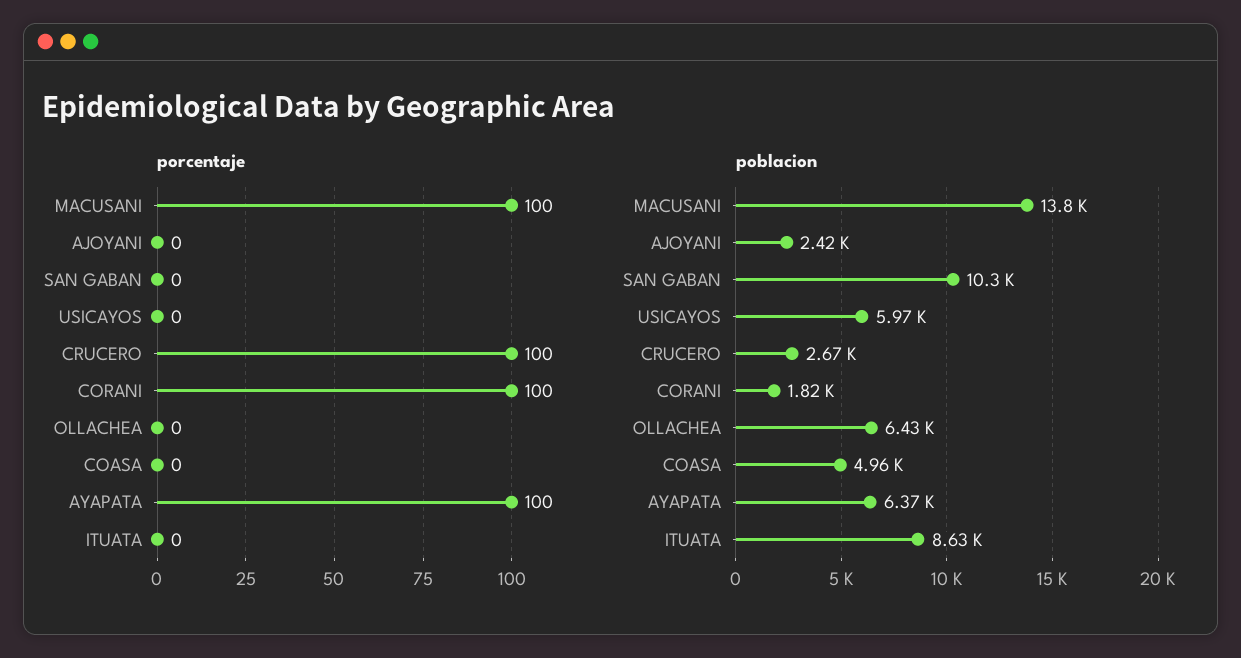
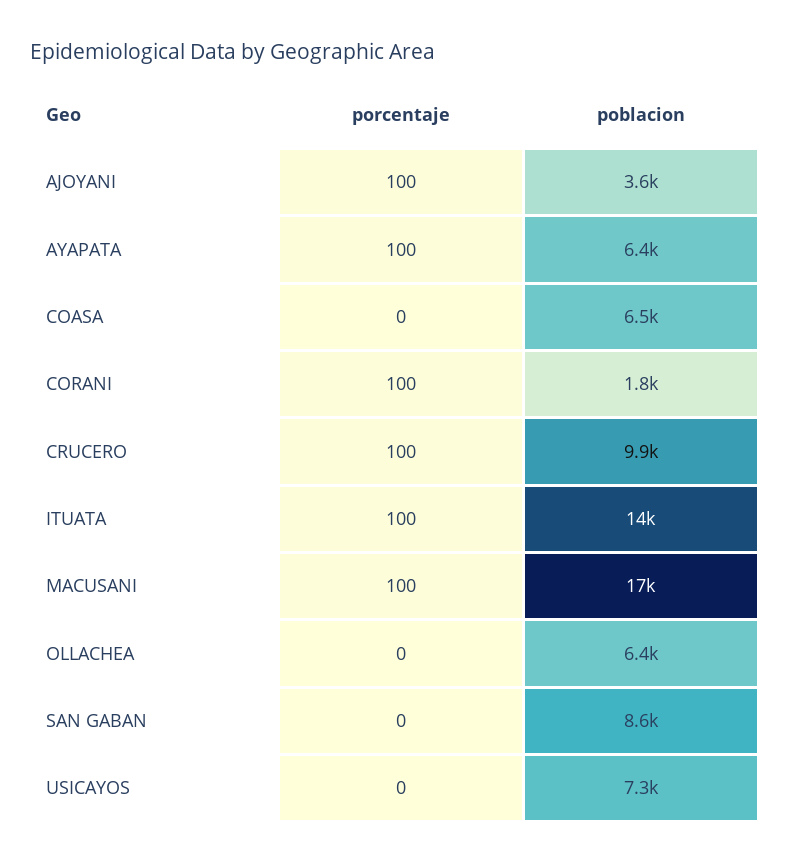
porcentaje, AJOYANI: 0 -> 100
porcentaje, ITUATA: 0 -> 100
poblacion, MACUSANI: 13800 -> 17000
poblacion, AJOYANI: 2420 -> 3600
poblacion, SAN GABAN: 10300 -> 8600
poblacion, USICAYOS: 5970 -> 7300
poblacion, CRUCERO: 2670 -> 9900
poblacion, COASA: 4960 -> 6500
poblacion, ITUATA: 8630 -> 14000

